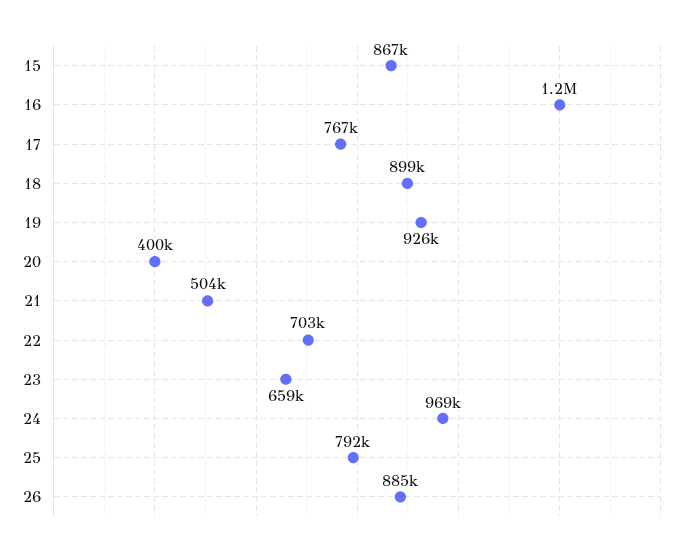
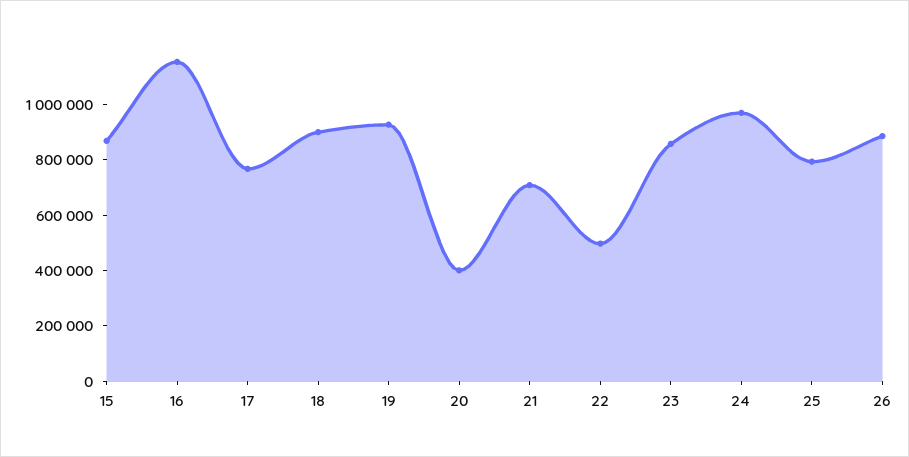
21: 504000 -> 700000
22: 703000 -> 500000
23: 659000 -> 850000

